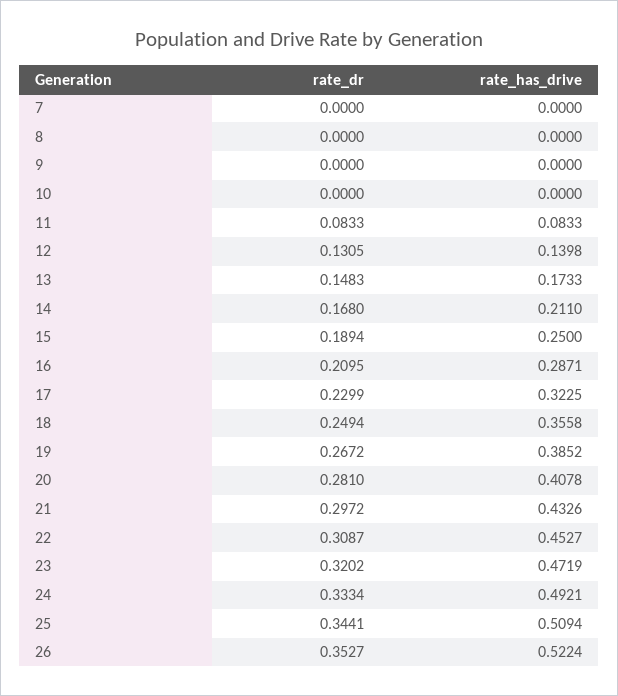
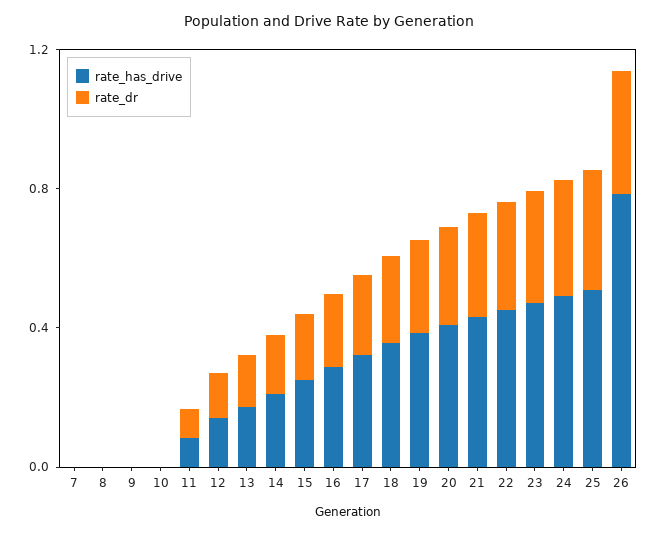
rate_has_drive, 26: 0.5224 -> 0.8

